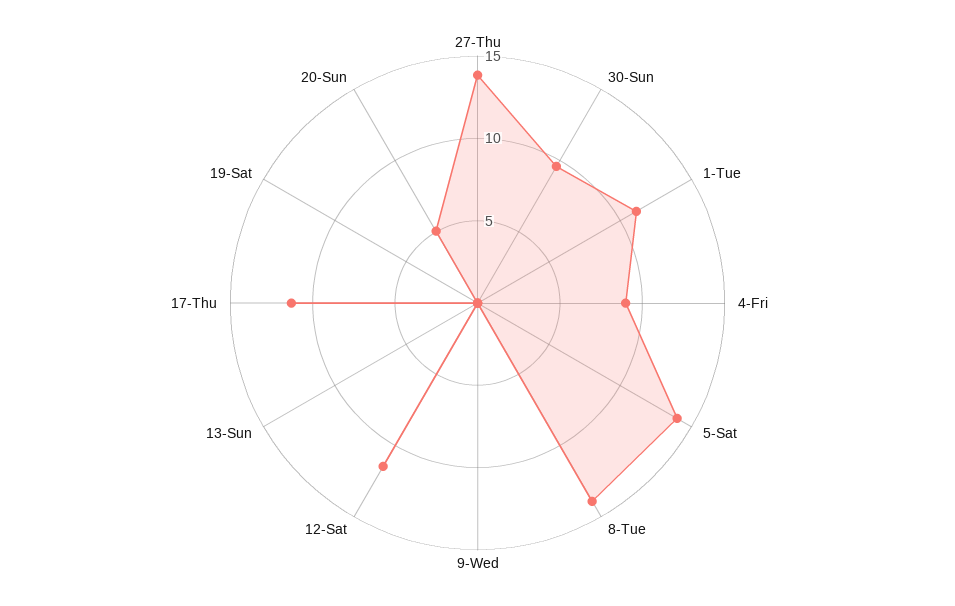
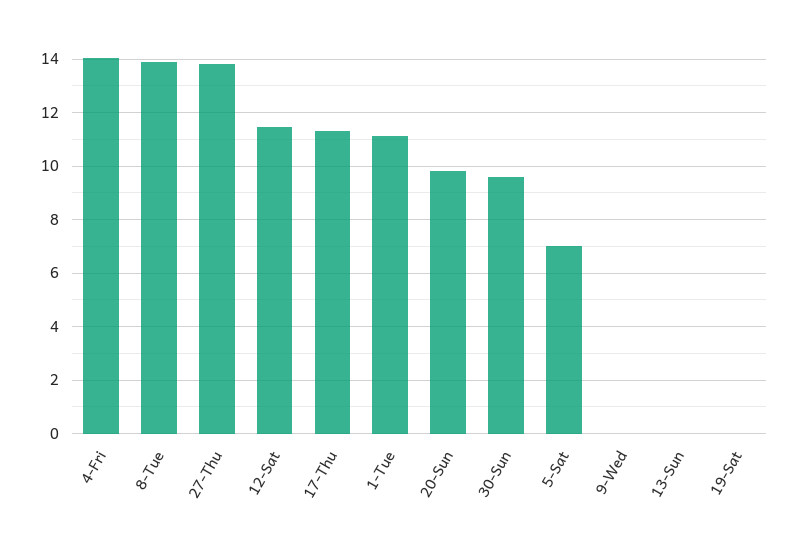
4-Fri: 9 -> 14
5-Sat: 14 -> 7
20-Sun: 5 -> 9.75

